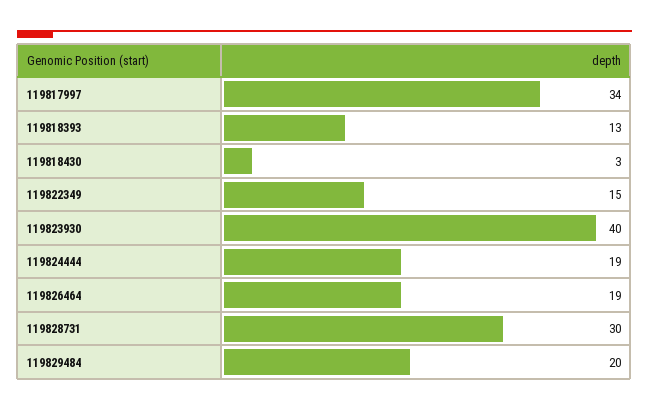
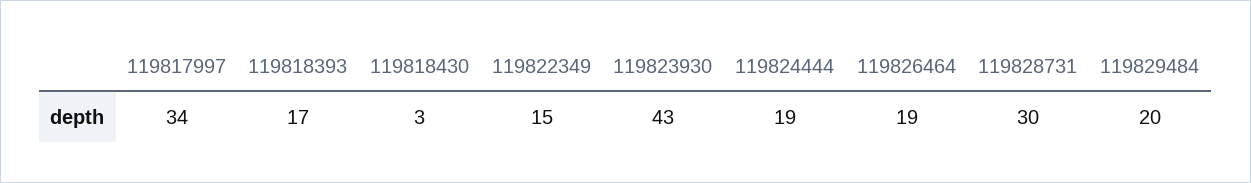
119818393: 13 -> 17
119823930: 40 -> 43

